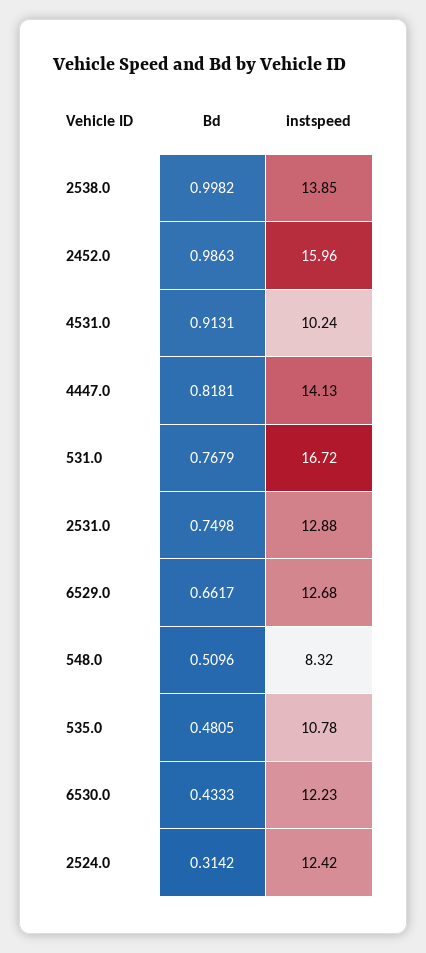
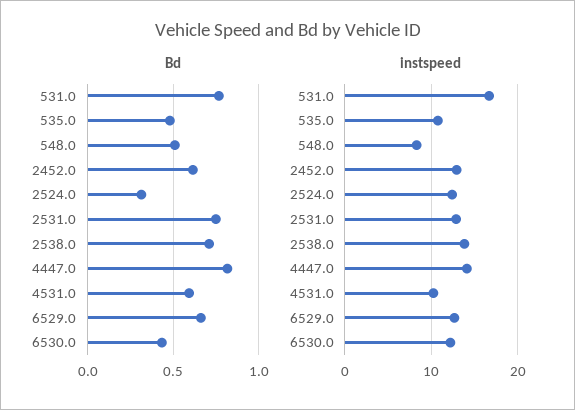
Bd, 2538.0: 0.9982 -> 0.7
Bd, 2452.0: 0.9863 -> 0.6
instspeed, 2452.0: 15.96 -> 13
Bd, 4531.0: 0.9131 -> 0.6

